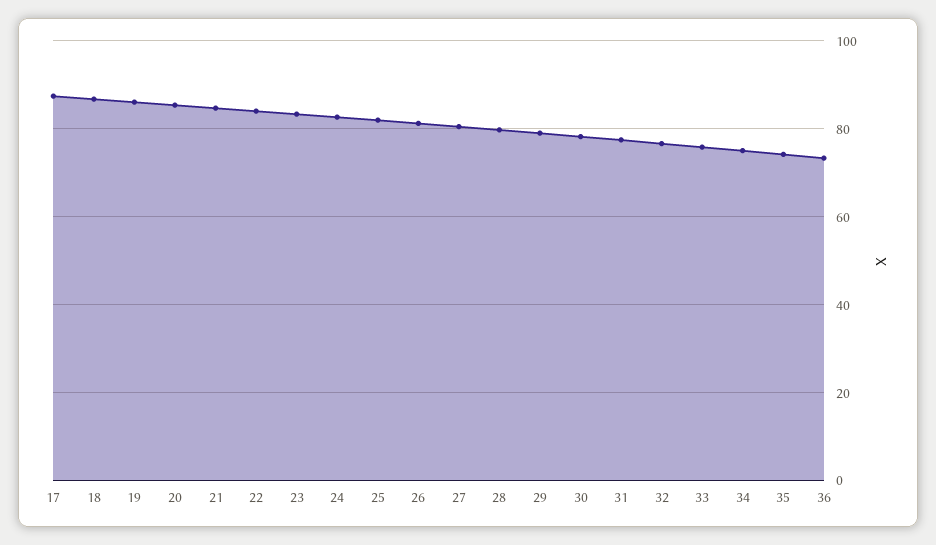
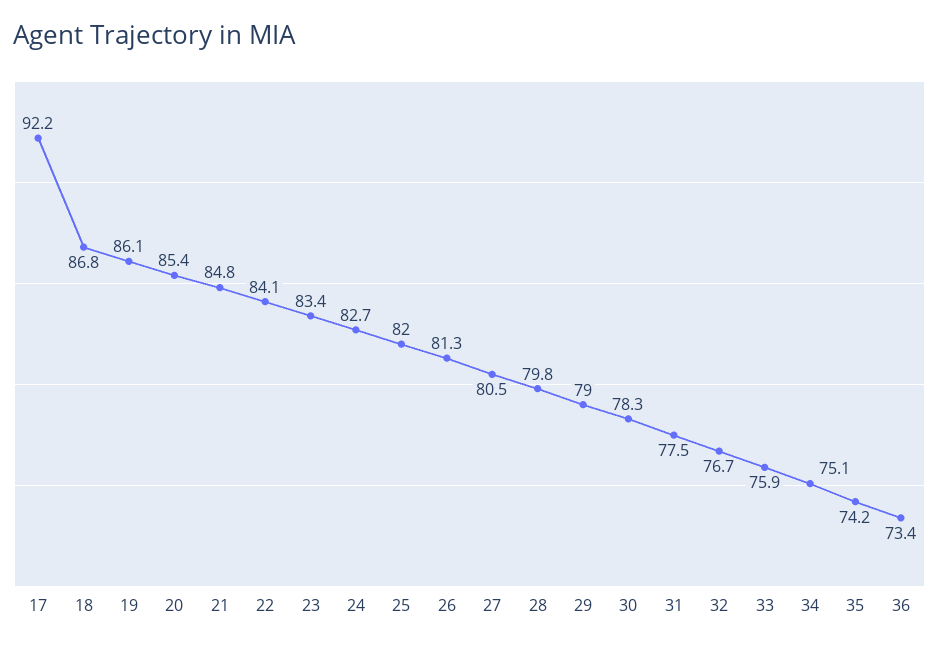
17: 88 -> 92.2

